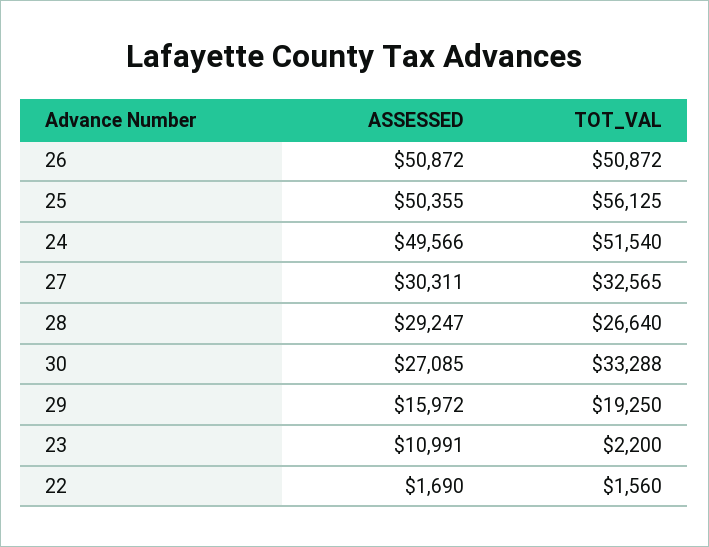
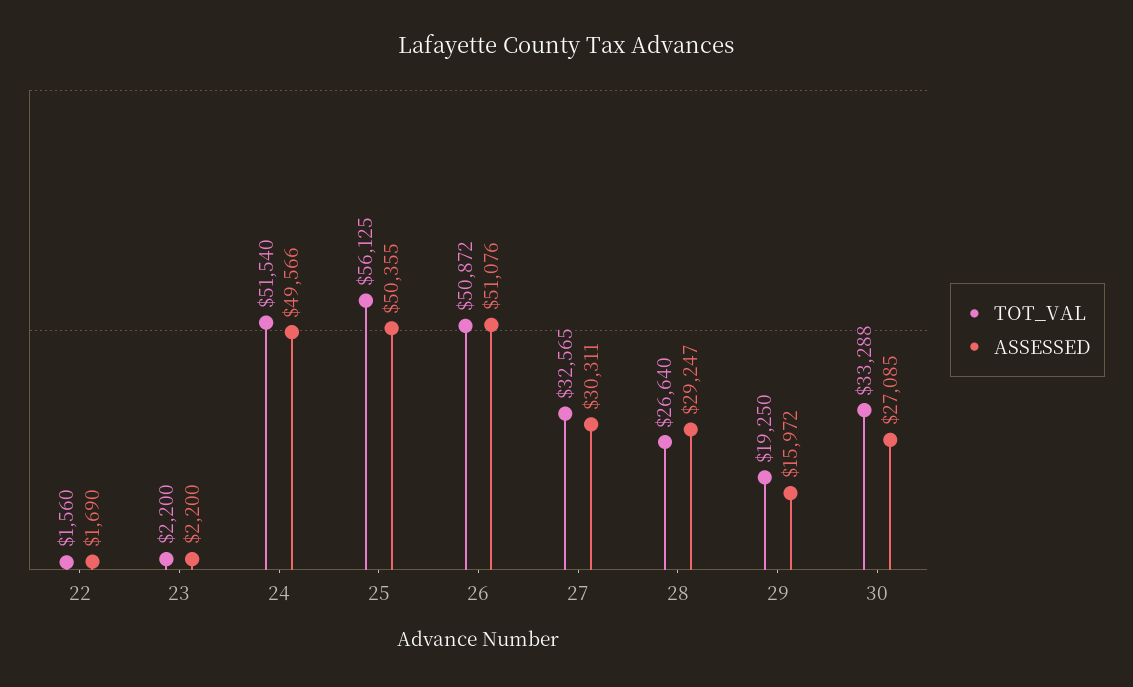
ASSESSED, 26: 50872 -> 51076
ASSESSED, 23: 10991 -> 2200

